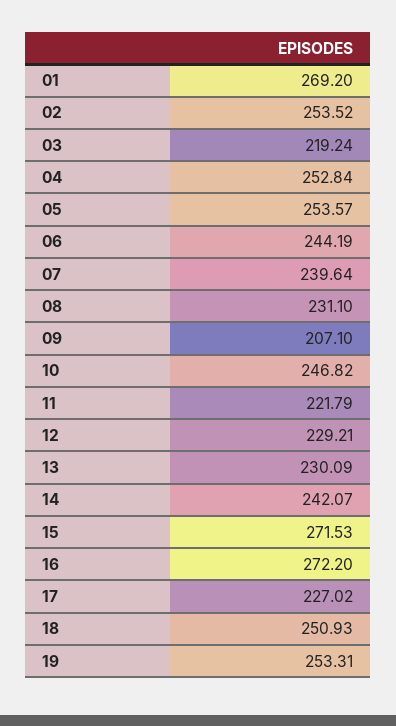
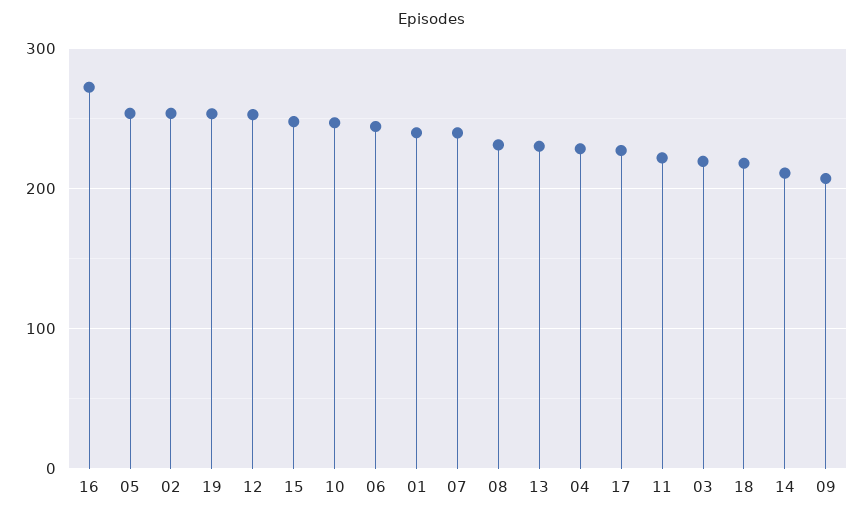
01: 269.2 -> 240
04: 252.84 -> 230
12: 229.21 -> 250
14: 242.07 -> 210
15: 271.53 -> 250
18: 250.93 -> 220

